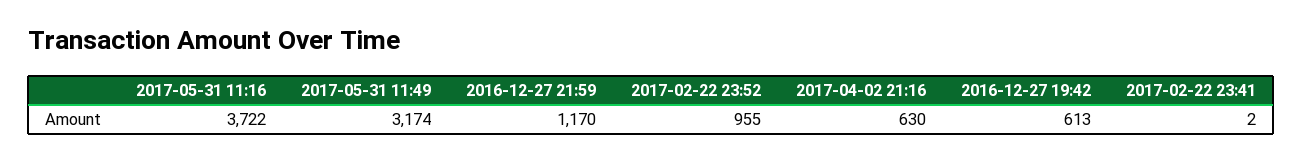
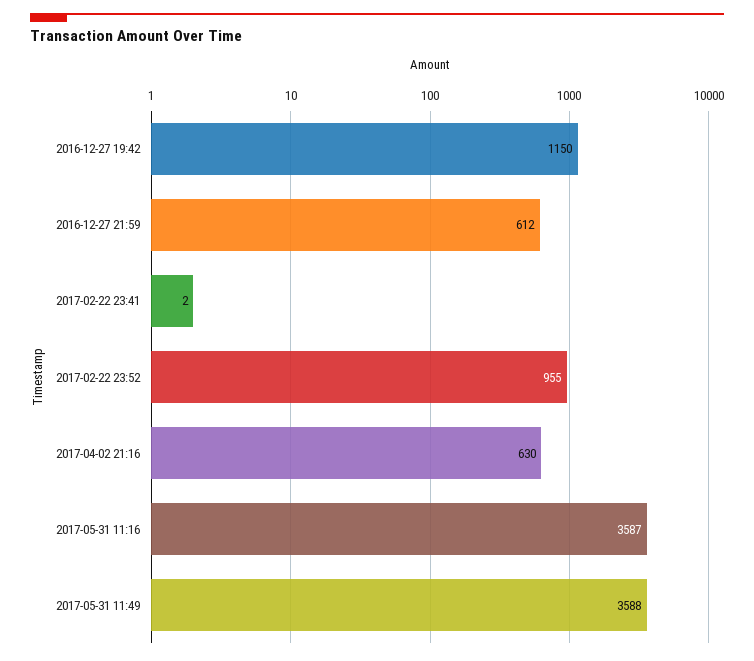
2017-05-31 11:16: 3722 -> 3587
2017-05-31 11:49: 3174 -> 3588
2016-12-27 21:59: 1170 -> 612
2016-12-27 19:42: 613 -> 1150

